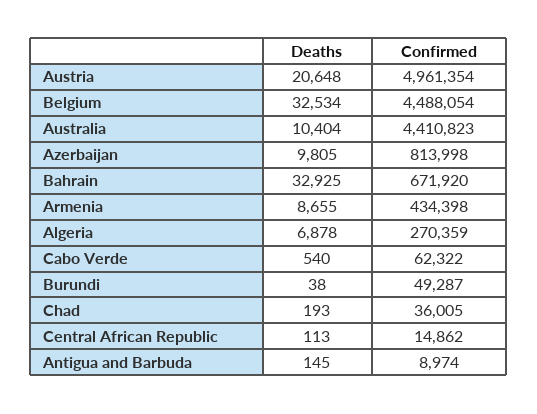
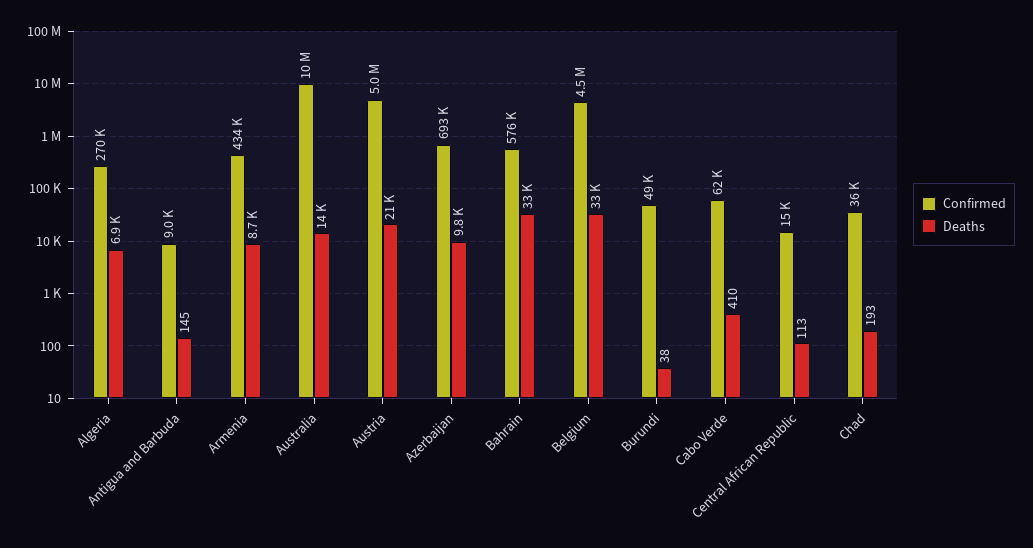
Deaths, Australia: 10404 -> 14000
Confirmed, Australia: 4410823 -> 10000000
Confirmed, Azerbaijan: 813998 -> 693000
Confirmed, Bahrain: 671920 -> 576000
Deaths, Cabo Verde: 540 -> 410

